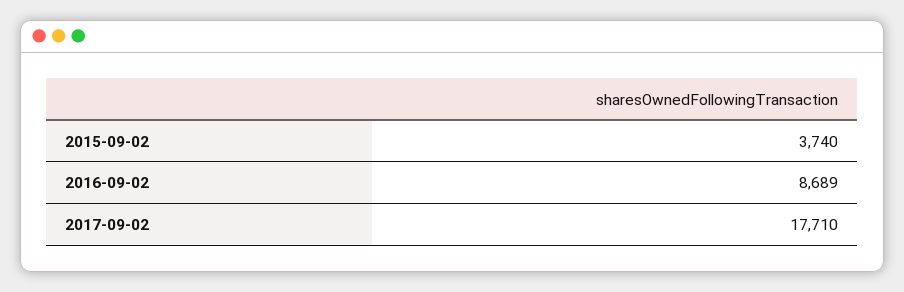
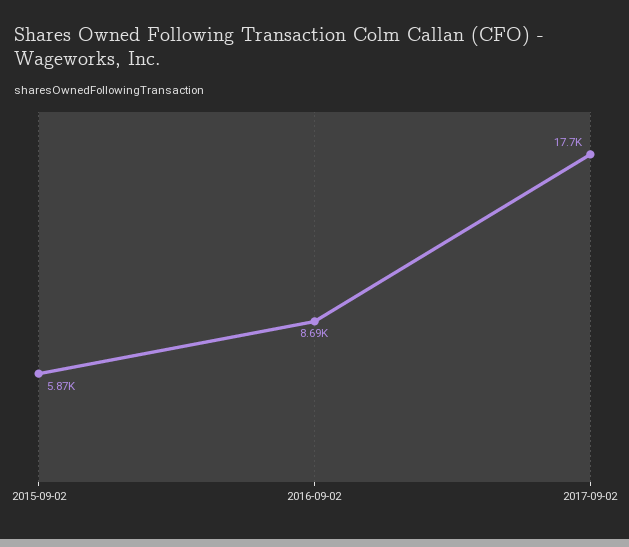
2015-09-02: 3740 -> 5870

